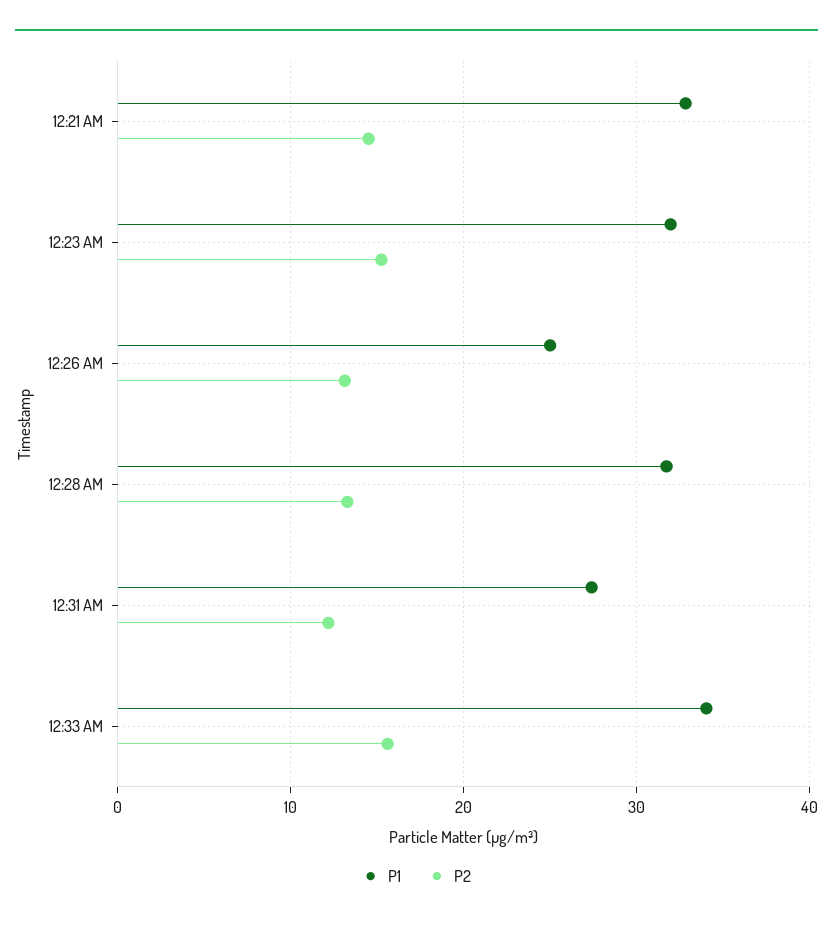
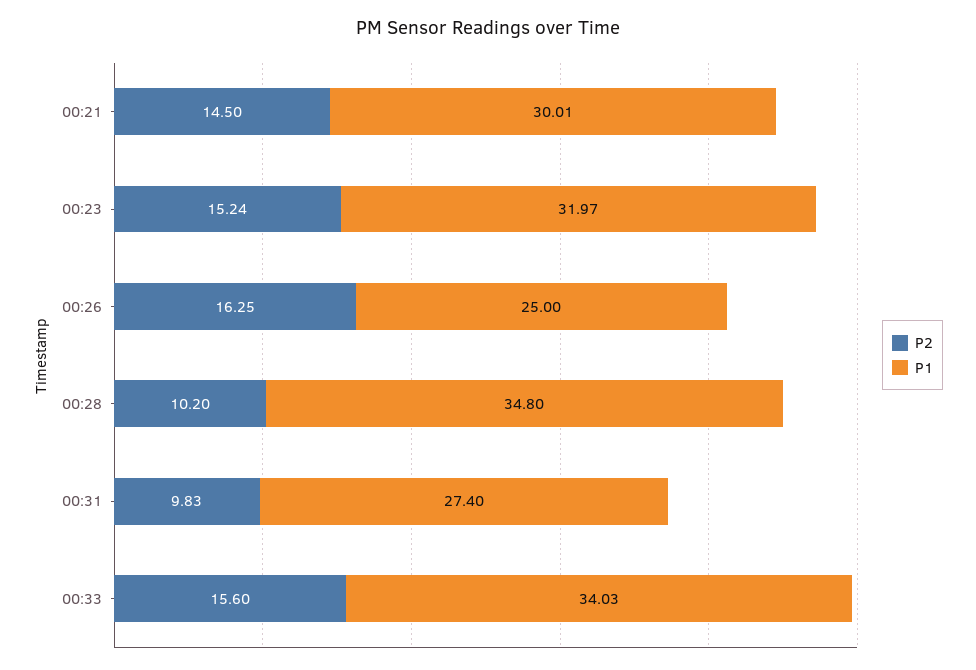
P1, 12:21 AM: 33 -> 30.01
P2, 12:26 AM: 13 -> 16.25
P1, 12:28 AM: 32 -> 34.8
P2, 12:28 AM: 13 -> 10.2
P2, 12:31 AM: 12 -> 9.83

